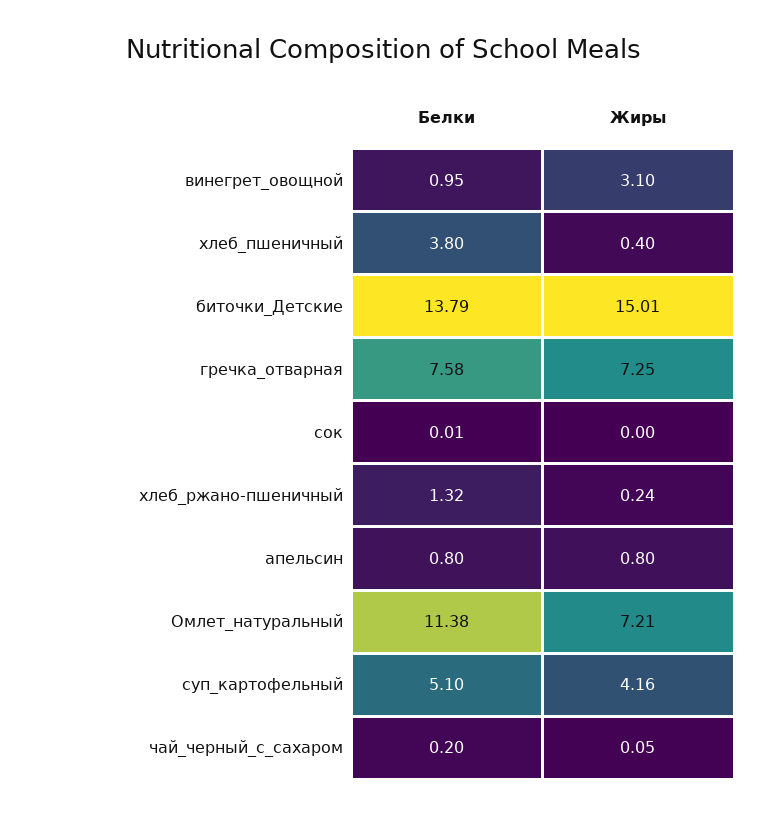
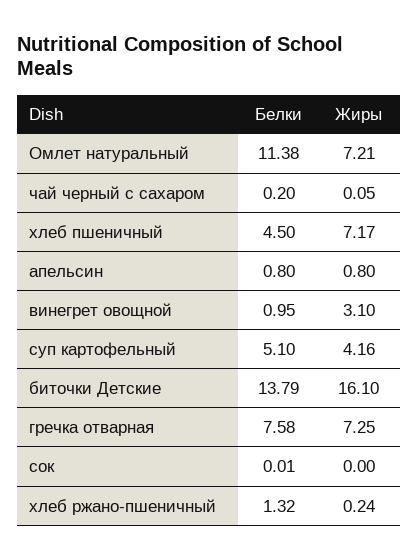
Белки, хлеб_пшеничный: 3.8 -> 4.5
Жиры, хлеб_пшеничный: 0.4 -> 7.17
Жиры, биточки_Детские: 15.01 -> 16.1

